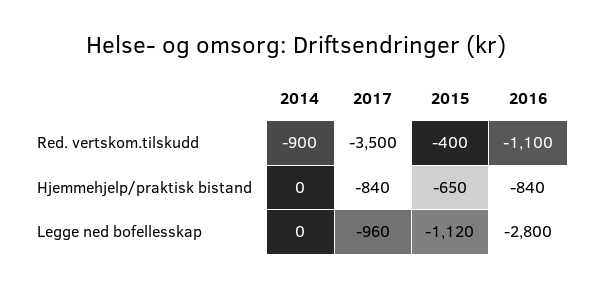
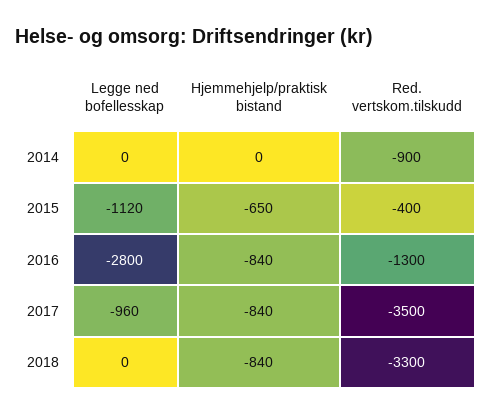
2016, Red. vertskom.tilskudd: -1100 -> -1300
2018, Legge ned bofellesskap: none -> 0
2018, Hjemmehjelp/praktisk bistand: none -> -840
2018, Red. vertskom.tilskudd: none -> -3300

